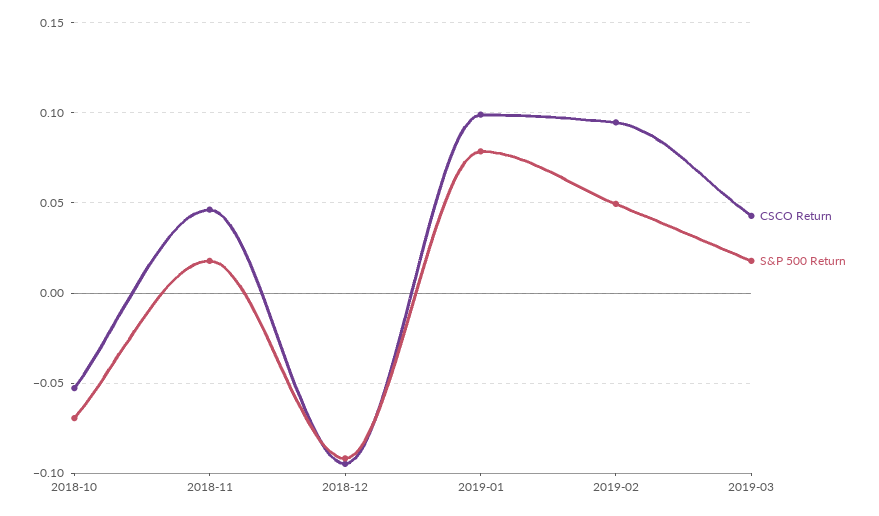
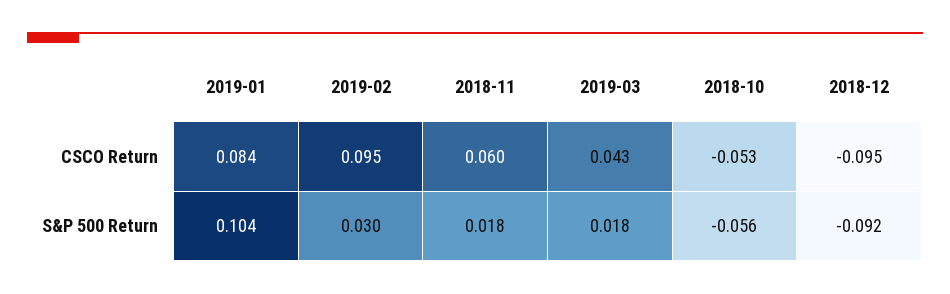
S&P 500 Return, 2018-10: -0.07 -> -0.056
CSCO Return, 2018-11: 0.045 -> 0.06
CSCO Return, 2019-01: 0.1 -> 0.084
S&P 500 Return, 2019-01: 0.08 -> 0.104
S&P 500 Return, 2019-02: 0.05 -> 0.03

